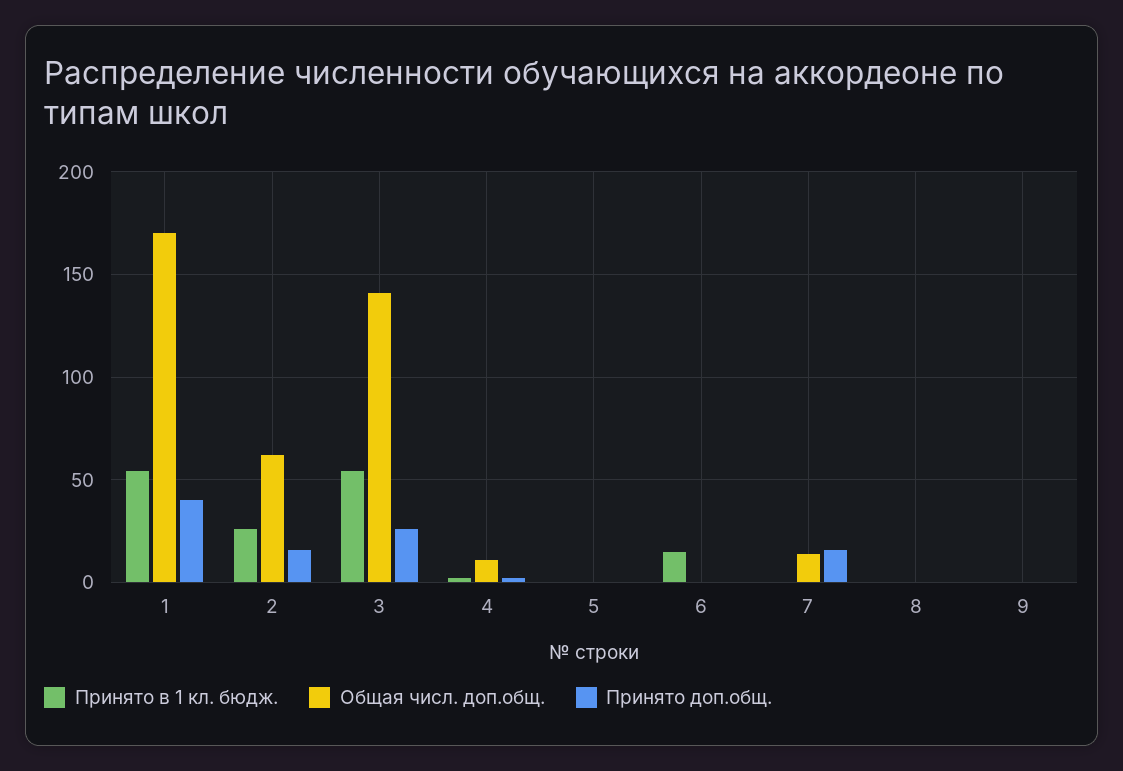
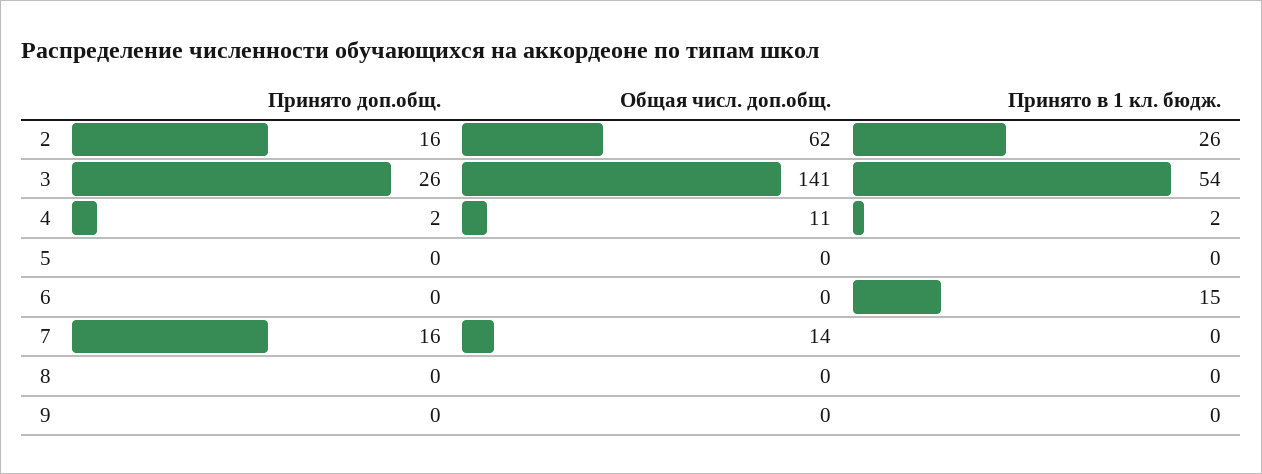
Принято в 1 кл. бюдж., 1: 55 -> none
Общая числ. доп.общ., 1: 170 -> none
Принято доп.общ., 1: 40 -> none

